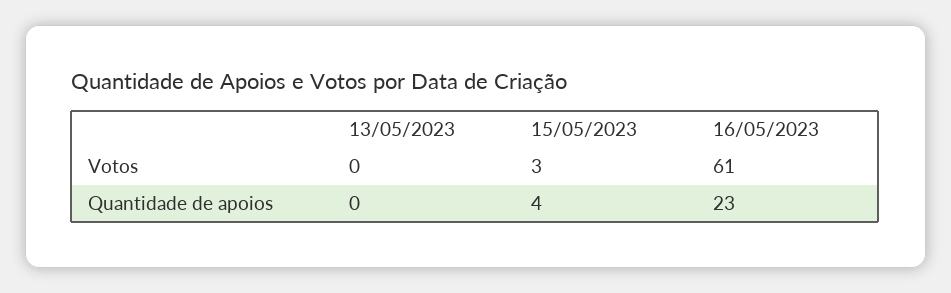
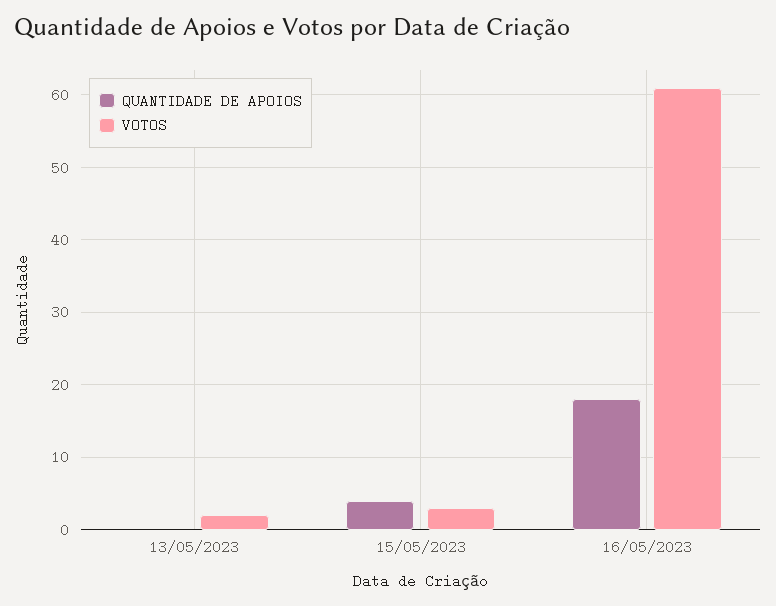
Votos, 13/05/2023: 0 -> 2
Quantidade de apoios, 16/05/2023: 23 -> 18

